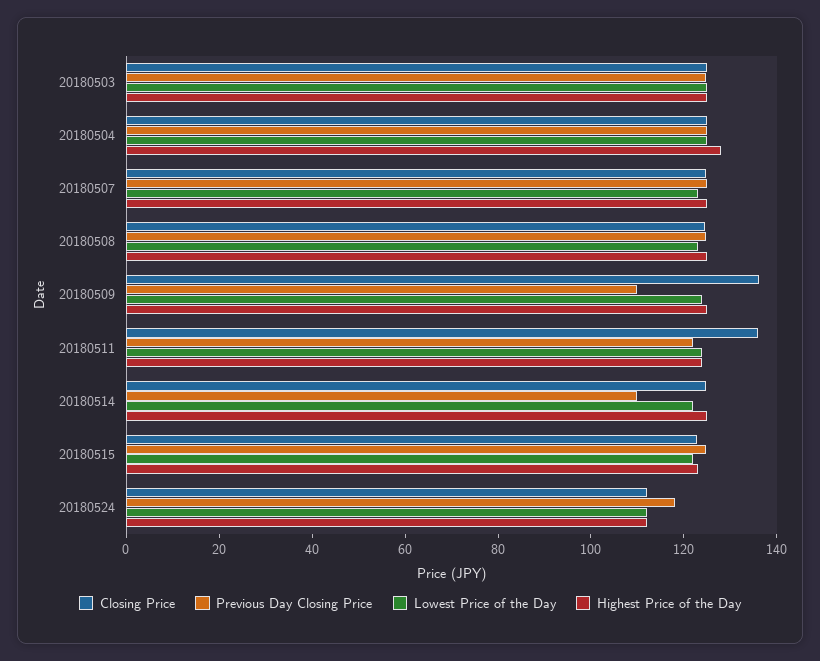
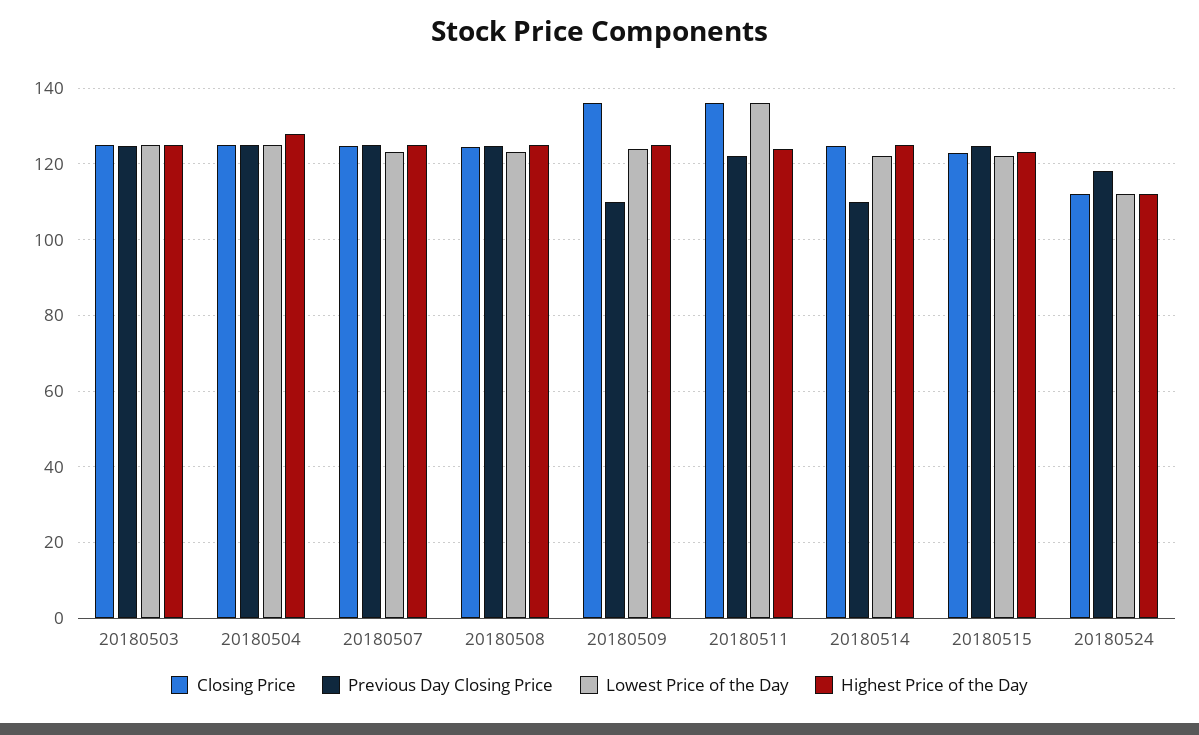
Lowest Price of the Day, 20180511: 125 -> 136

